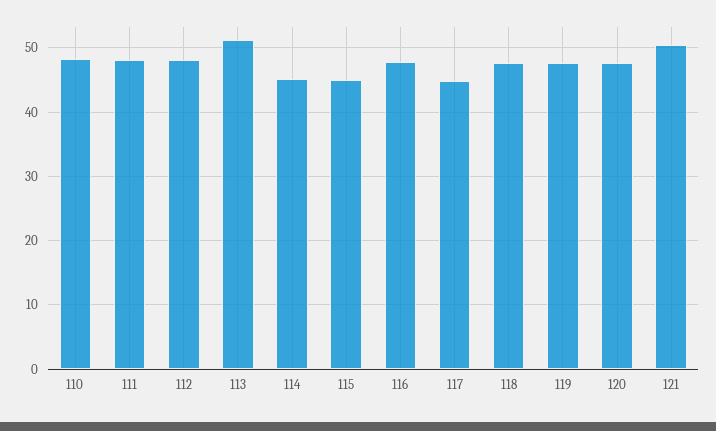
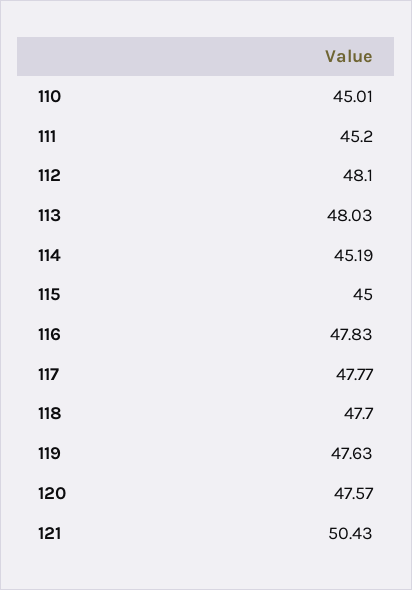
110: 48 -> 45.01
111: 48 -> 45.2
113: 51 -> 48.03
117: 45 -> 47.77

